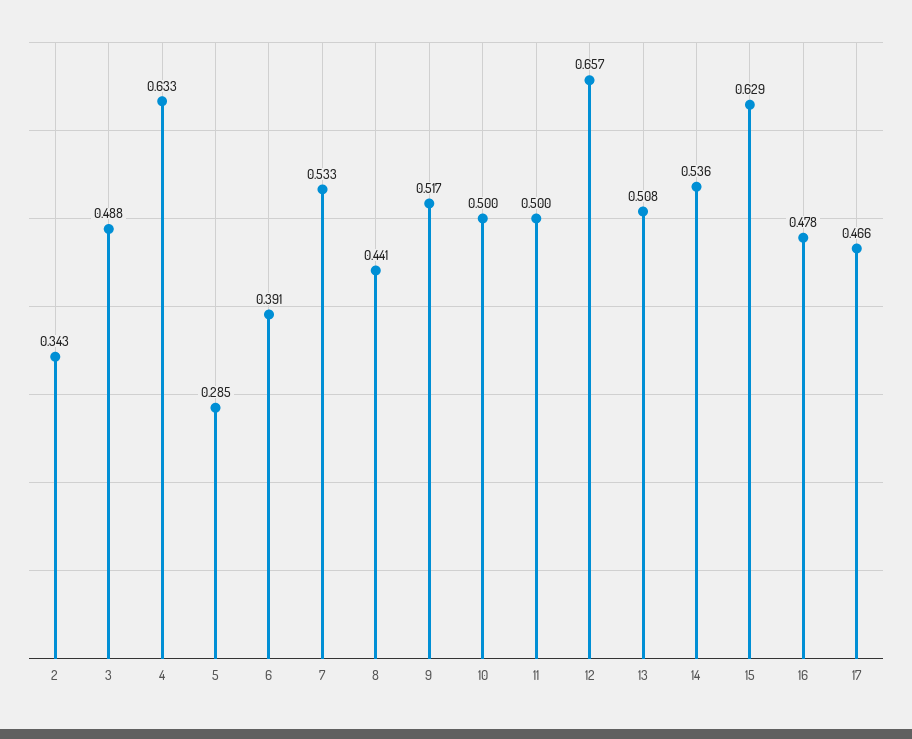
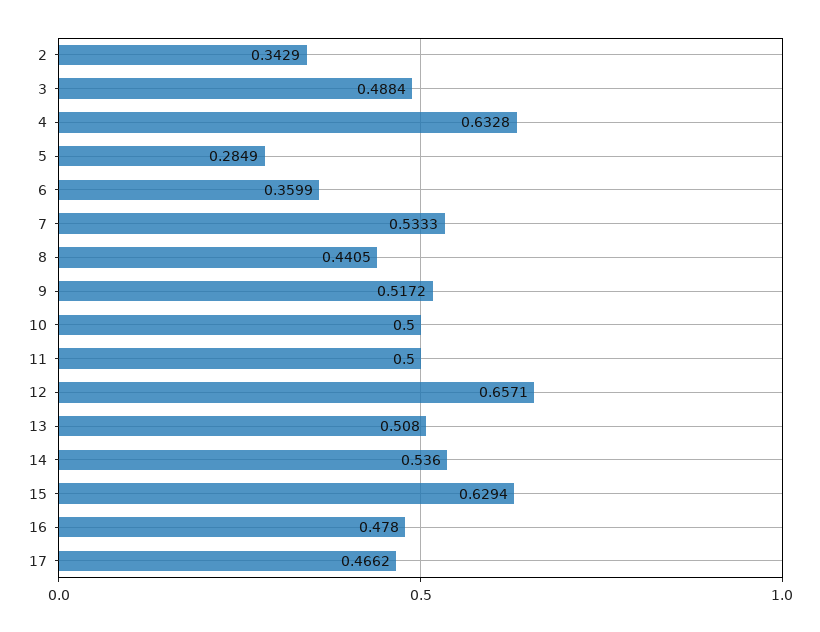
6: 0.391 -> 0.3599

